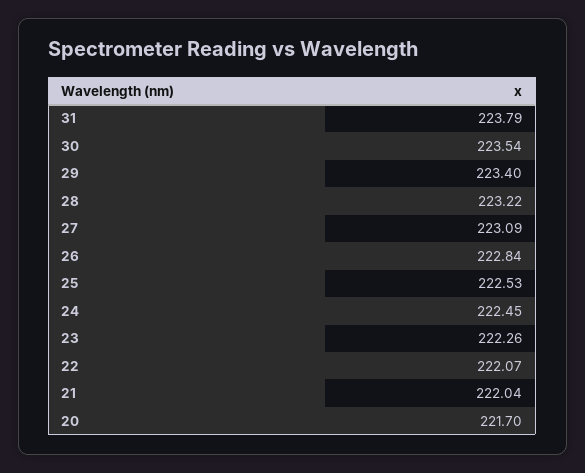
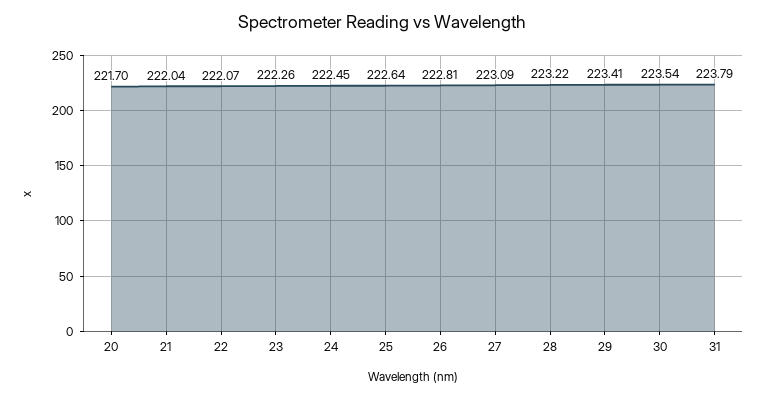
29: 223.4 -> 223.41
26: 222.84 -> 222.81
25: 222.53 -> 222.64

